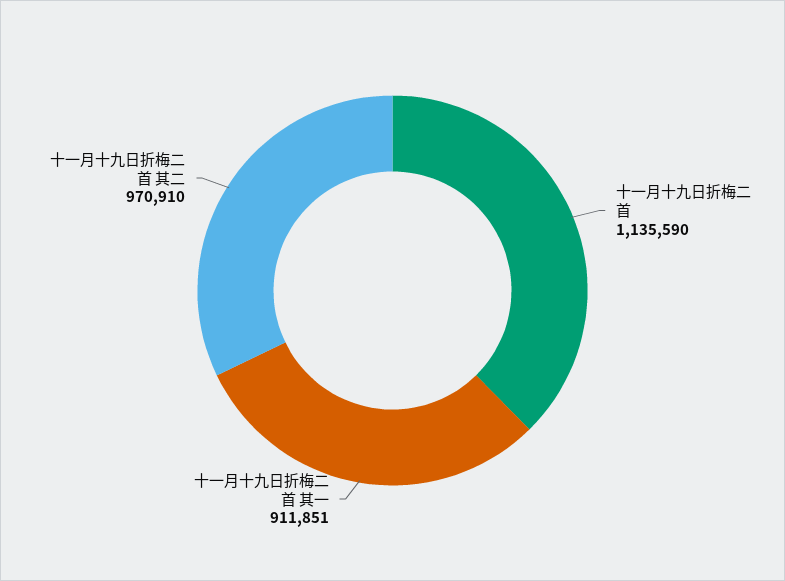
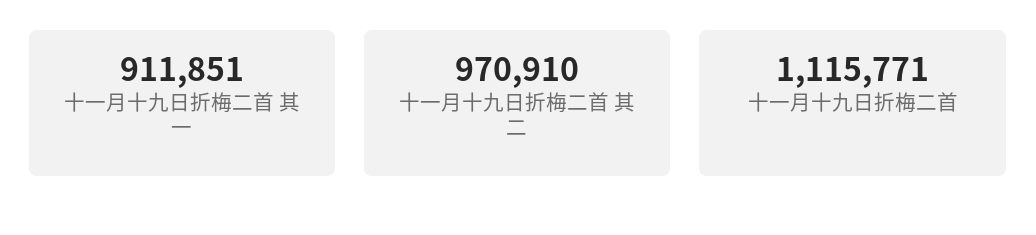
十一月十九日折梅二首: 1135590 -> 1115771

